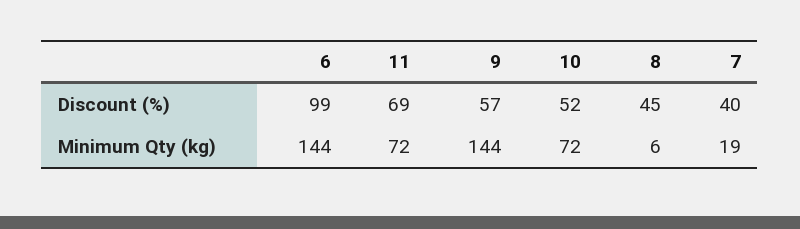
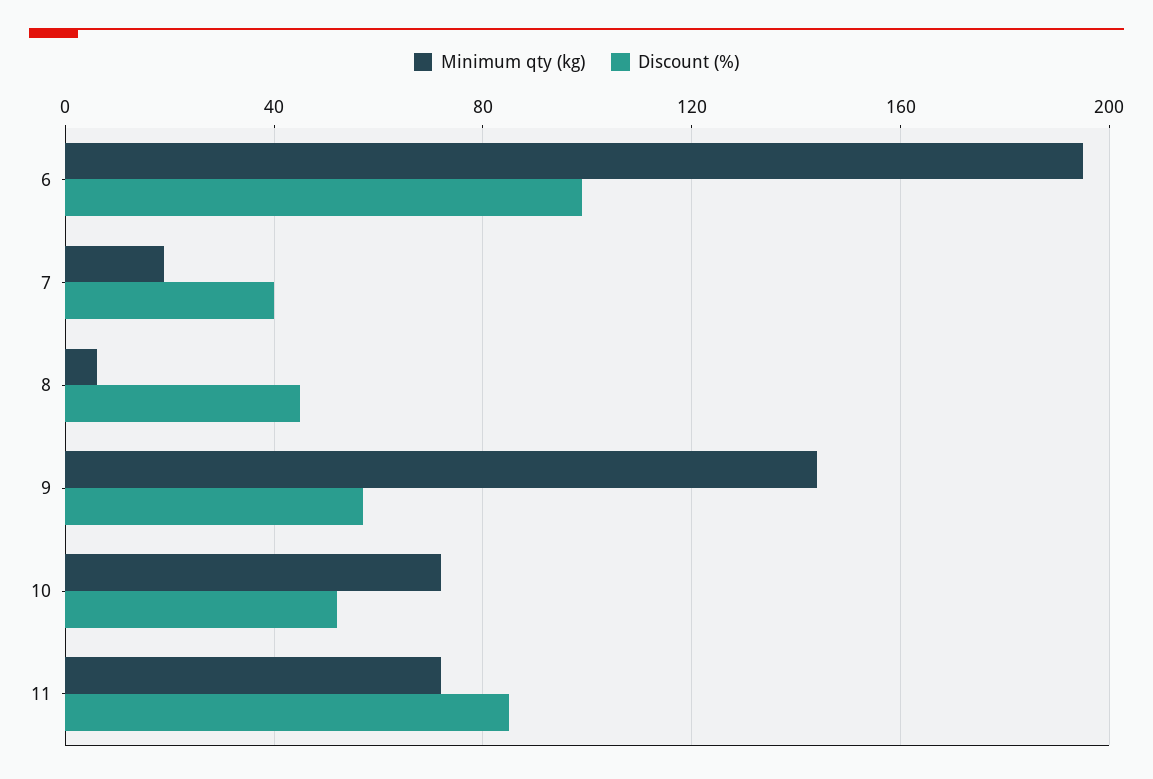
Discount (%), 11: 69 -> 85
Minimum Qty (kg), 6: 144 -> 195

